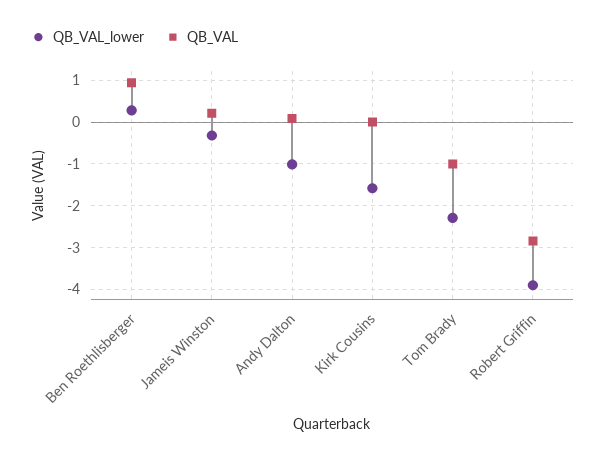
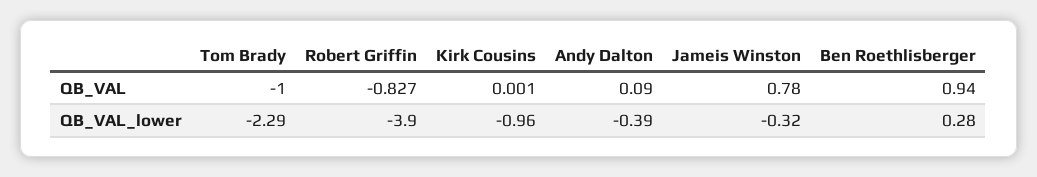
QB_VAL, Jameis Winston: 0.2 -> 0.78
QB_VAL_lower, Andy Dalton: -1 -> -0.39
QB_VAL_lower, Kirk Cousins: -1.6 -> -0.96
QB_VAL, Robert Griffin: -2.8 -> -0.827

